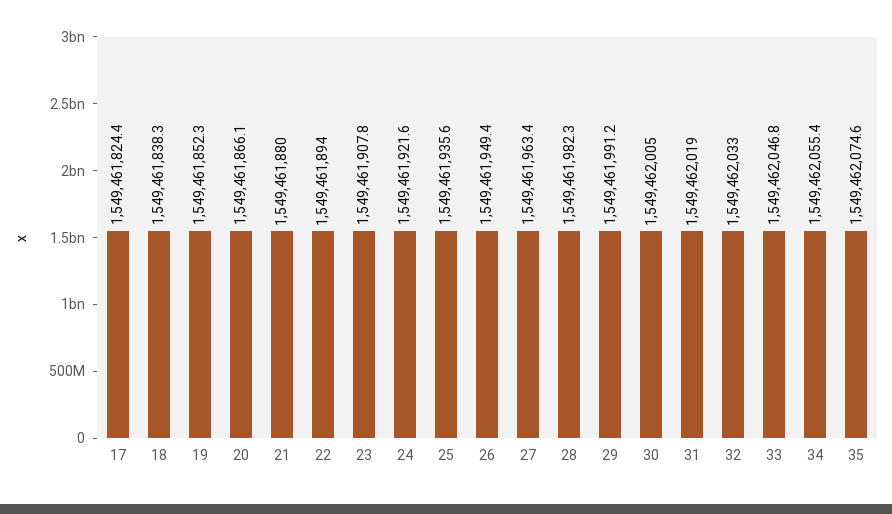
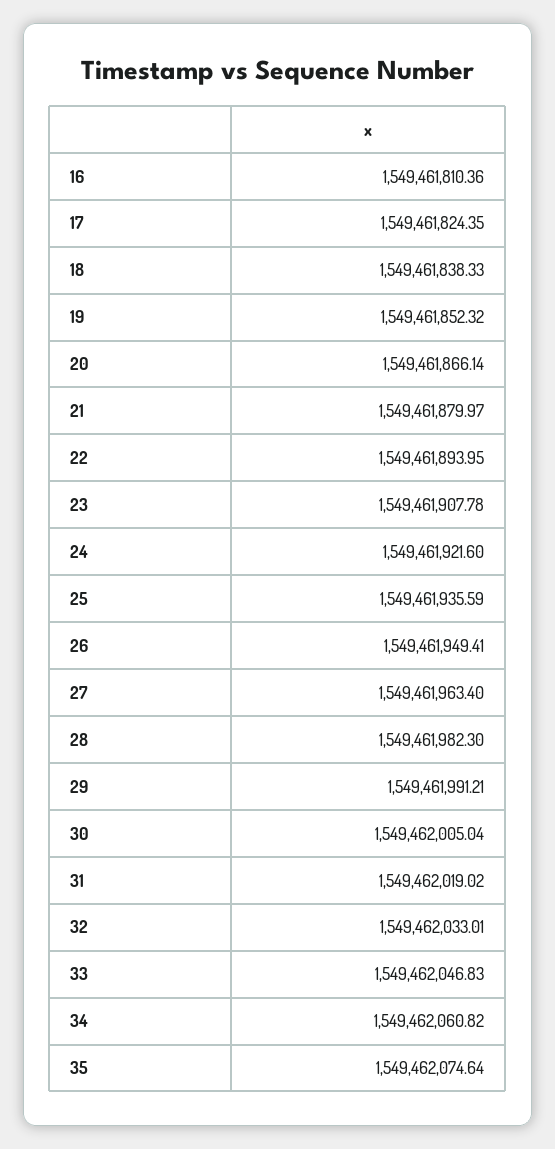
34: 1549462055.4 -> 1549462060.82
16: none -> 1549461810.36

